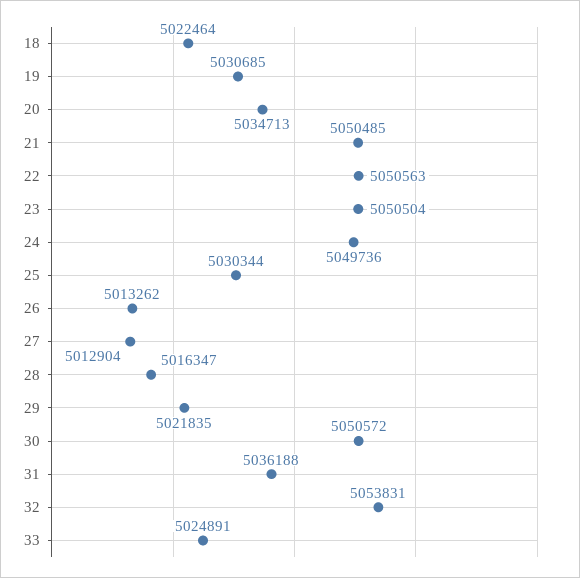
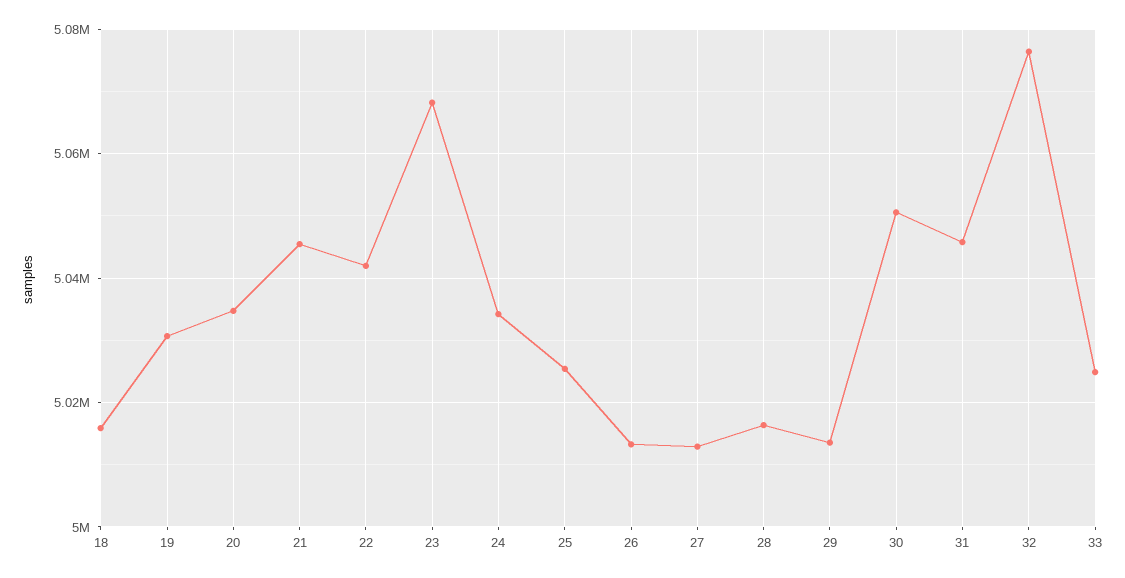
18: 5022464 -> 5016000
21: 5050485 -> 5046000
22: 5050563 -> 5042000
23: 5050504 -> 5068000
24: 5049736 -> 5034000
25: 5030344 -> 5026000
29: 5021835 -> 5014000
31: 5036188 -> 5046000
32: 5053831 -> 5076000

